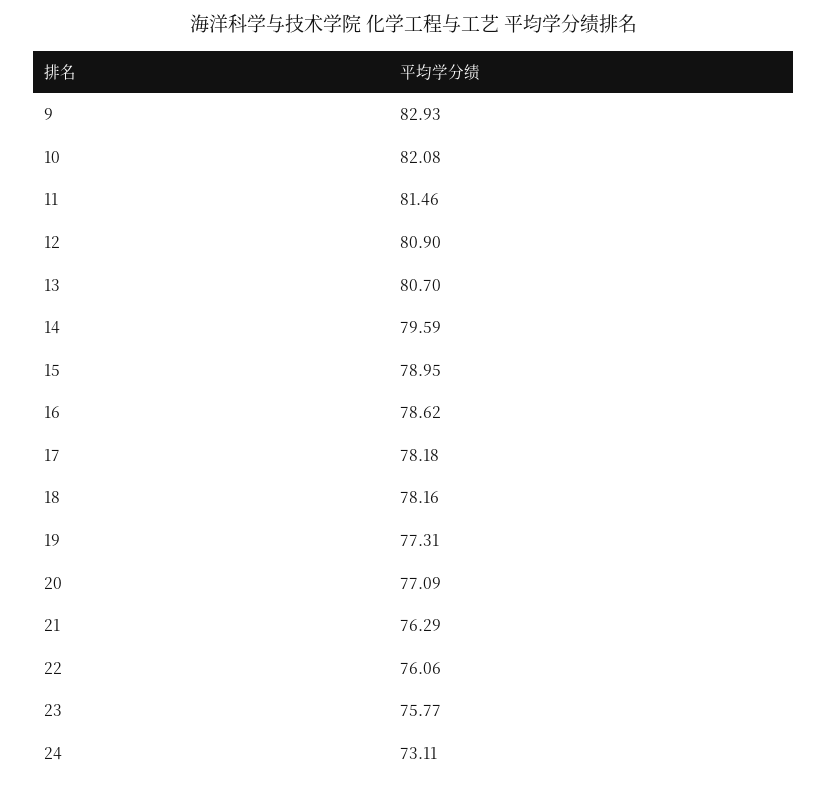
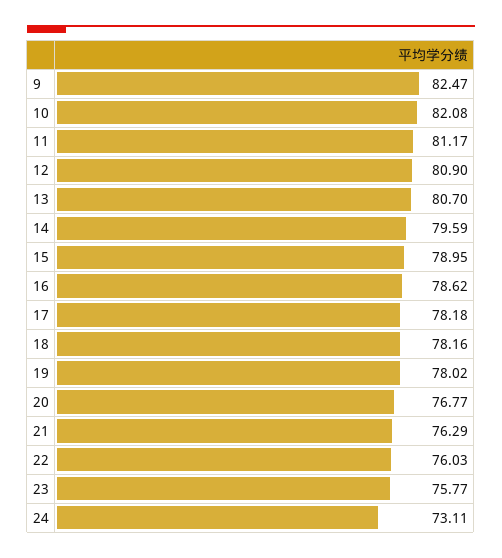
9: 82.93 -> 82.47
11: 81.46 -> 81.17
19: 77.31 -> 78.02
20: 77.09 -> 76.77
22: 76.06 -> 76.03

